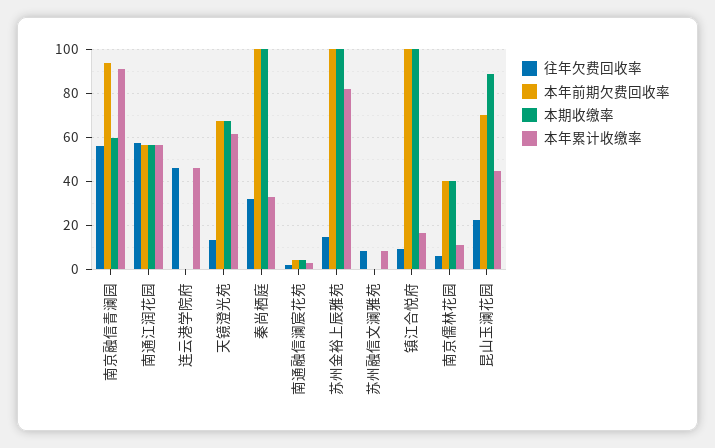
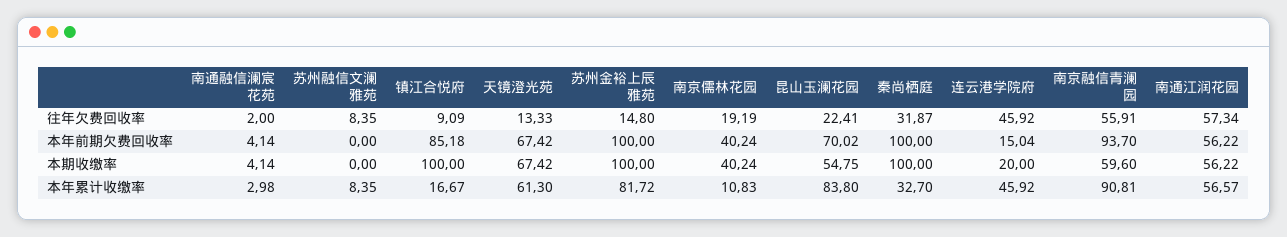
本年前期欠费回收率, 连云港学院府: 0 -> 15.04
本期收缴率, 连云港学院府: 0 -> 20
本年前期欠费回收率, 镇江合悦府: 100 -> 85.18
往年欠费回收率, 南京儒林花园: 5 -> 19.19
本期收缴率, 昆山玉澜花园: 90 -> 54.75
本年累计收缴率, 昆山玉澜花园: 45 -> 83.8

